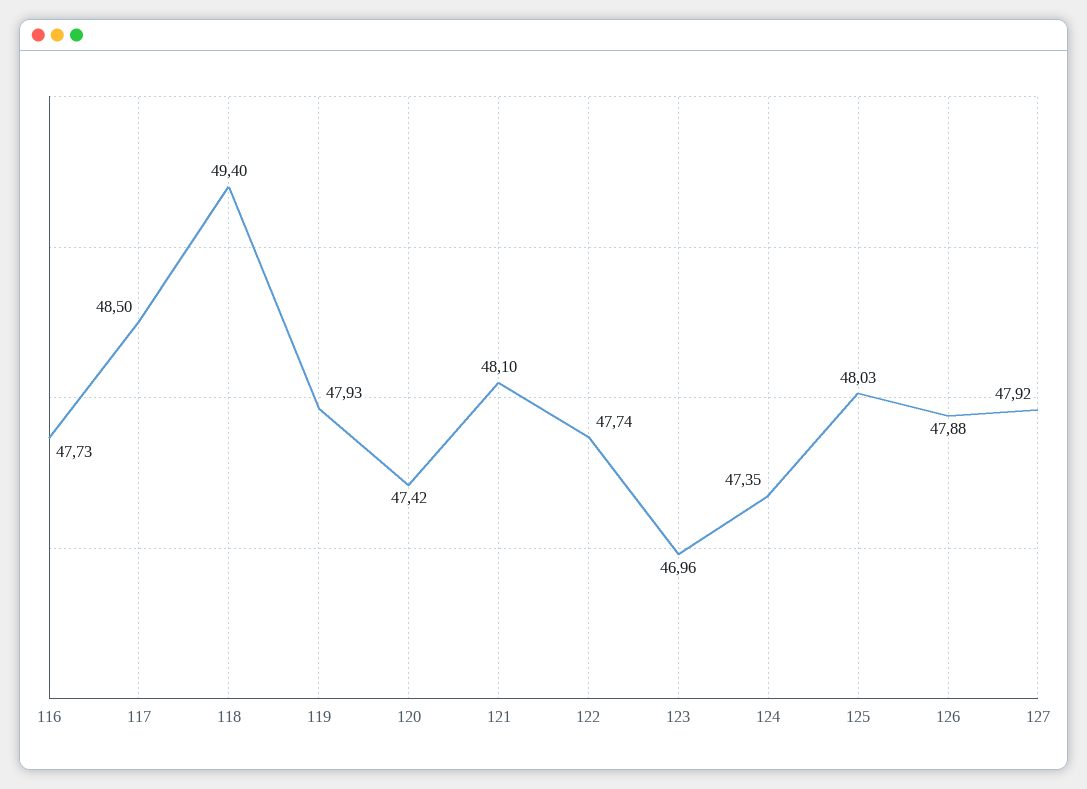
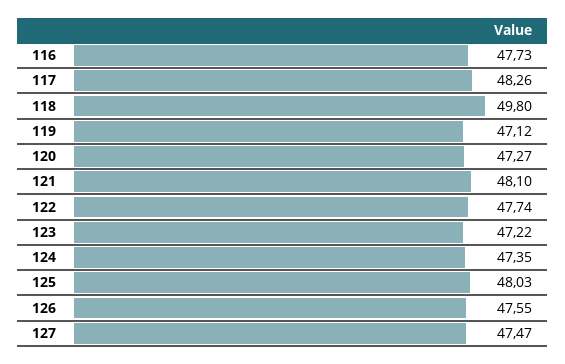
117: 48.5 -> 48.26
118: 49.4 -> 49.8
119: 47.93 -> 47.12
120: 47.42 -> 47.27
123: 46.96 -> 47.22
126: 47.88 -> 47.55
127: 47.92 -> 47.47

